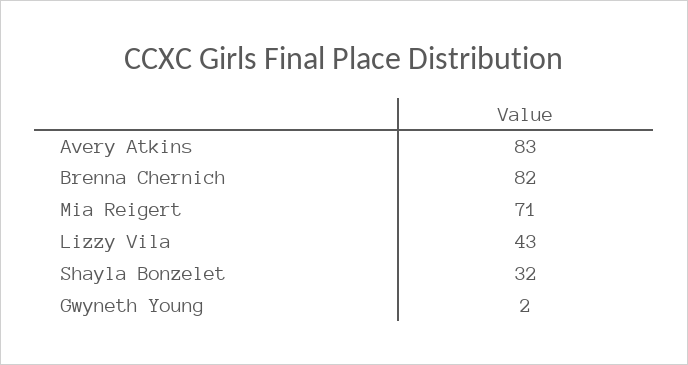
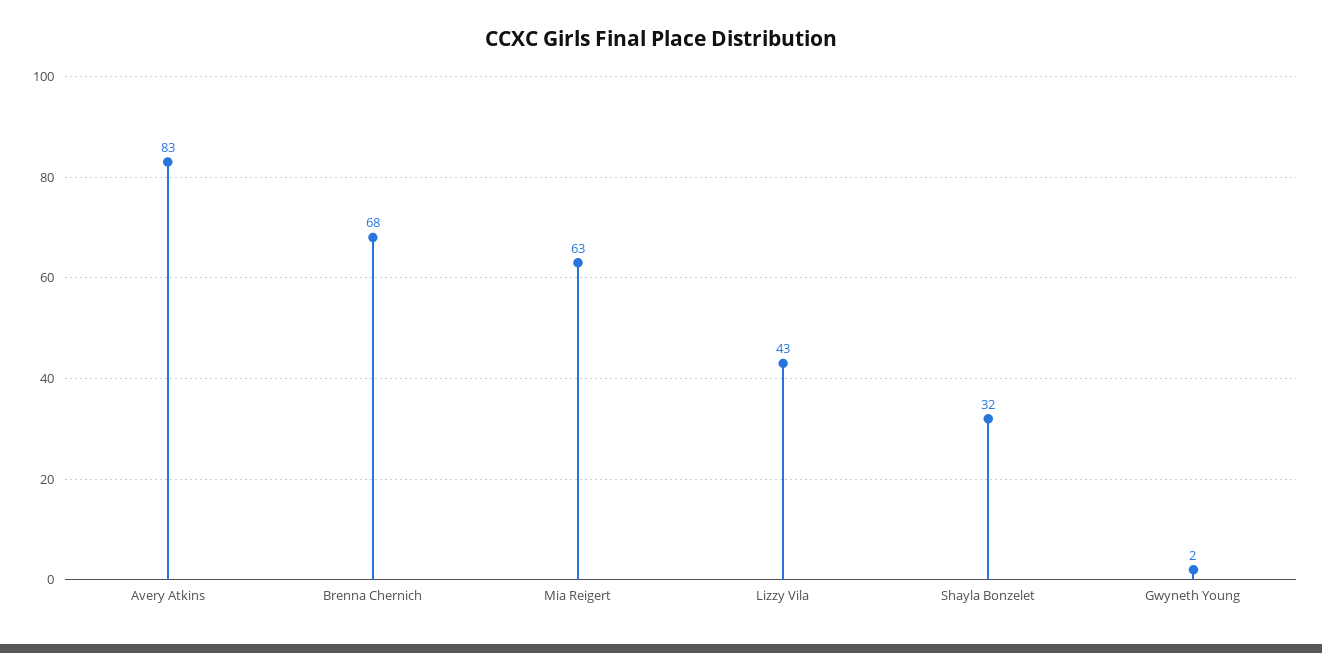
Brenna Chernich: 82 -> 68
Mia Reigert: 71 -> 63

